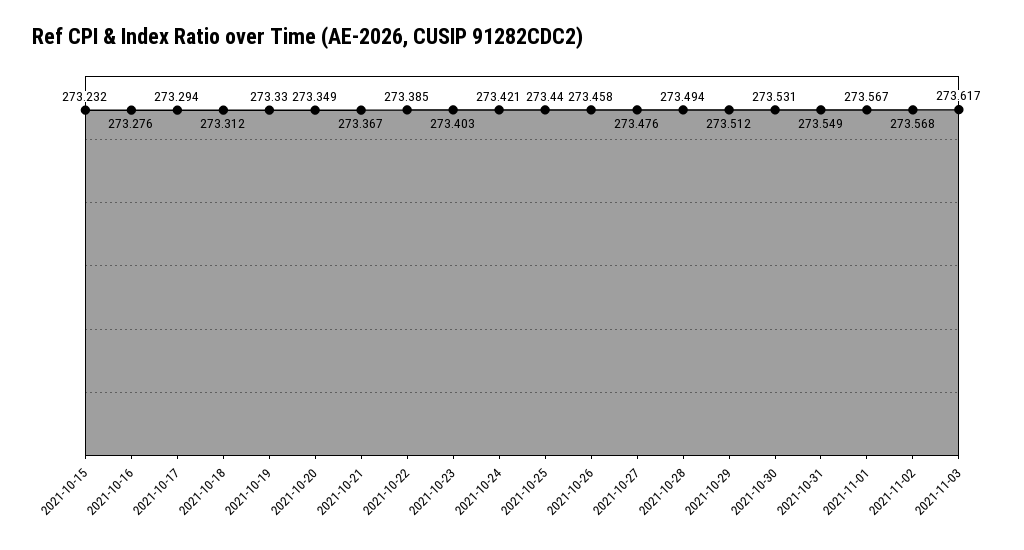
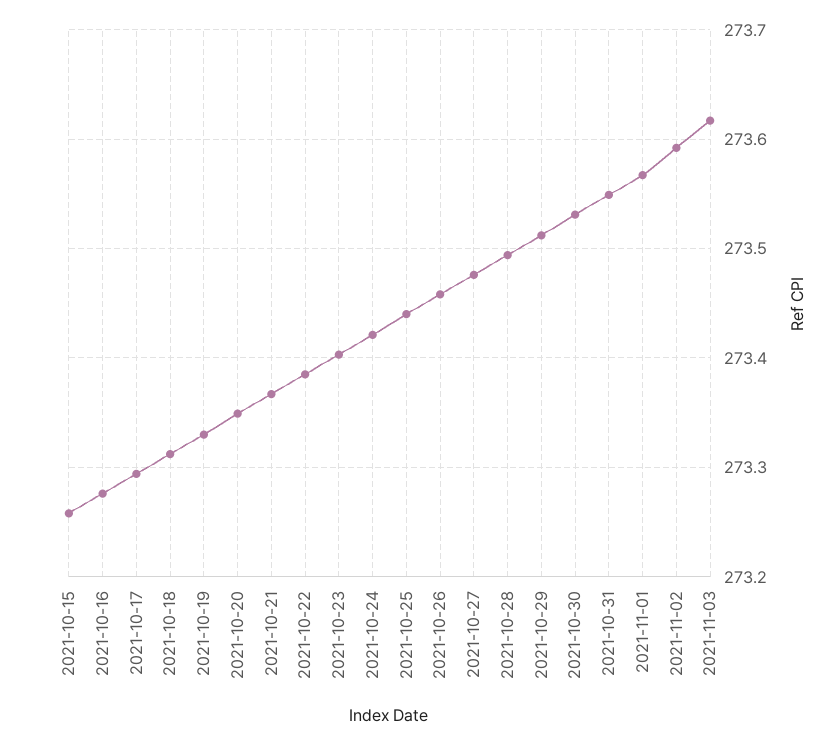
2021-10-15: 273.232 -> 273.26
2021-11-02: 273.568 -> 273.59

